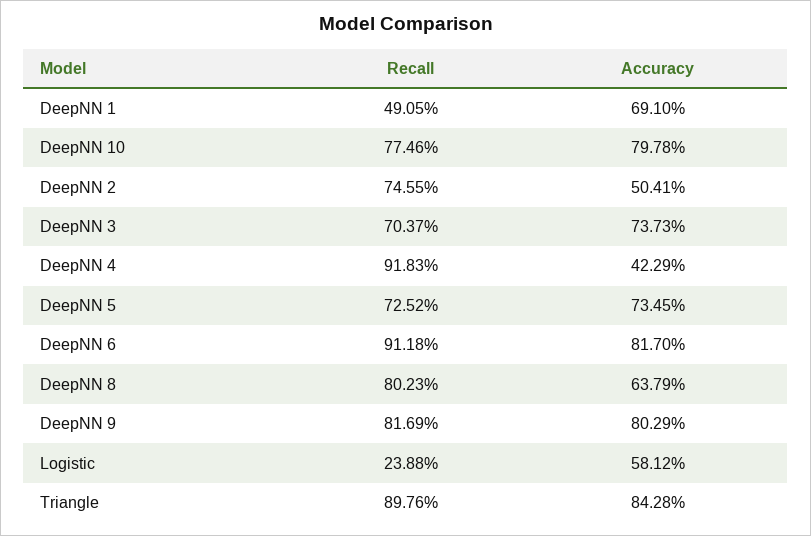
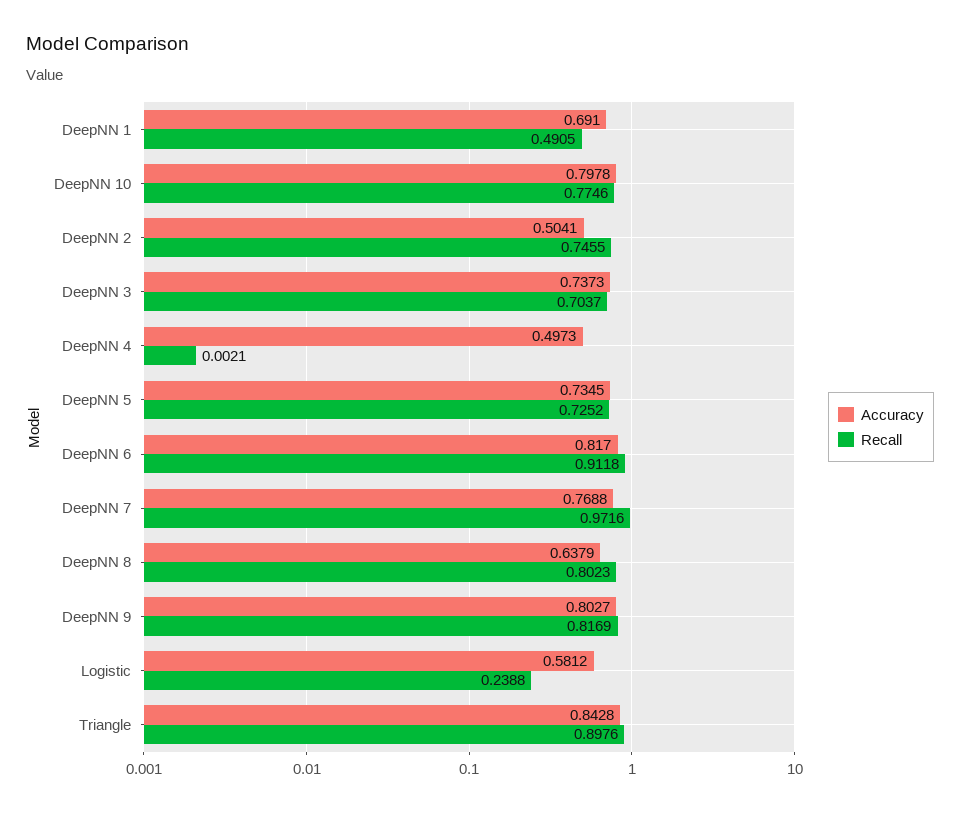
Recall, DeepNN 4: 0.9183 -> 0.0021
Accuracy, DeepNN 4: 0.4229 -> 0.4973
Accuracy, DeepNN 9: 0.8029 -> 0.8027
Accuracy, DeepNN 7: none -> 0.7688
Recall, DeepNN 7: none -> 0.9716

